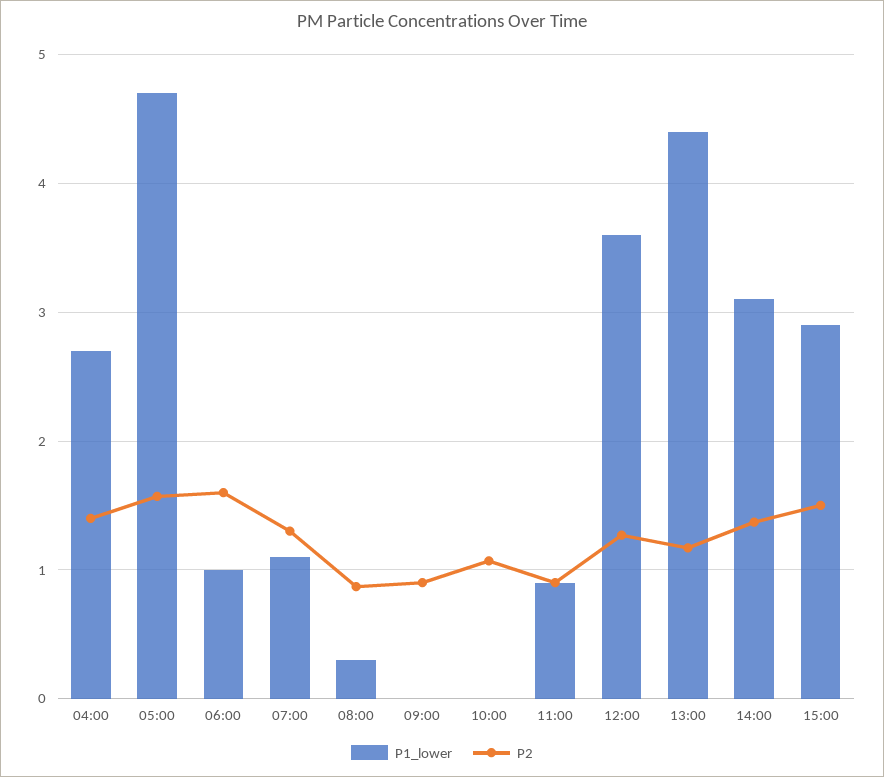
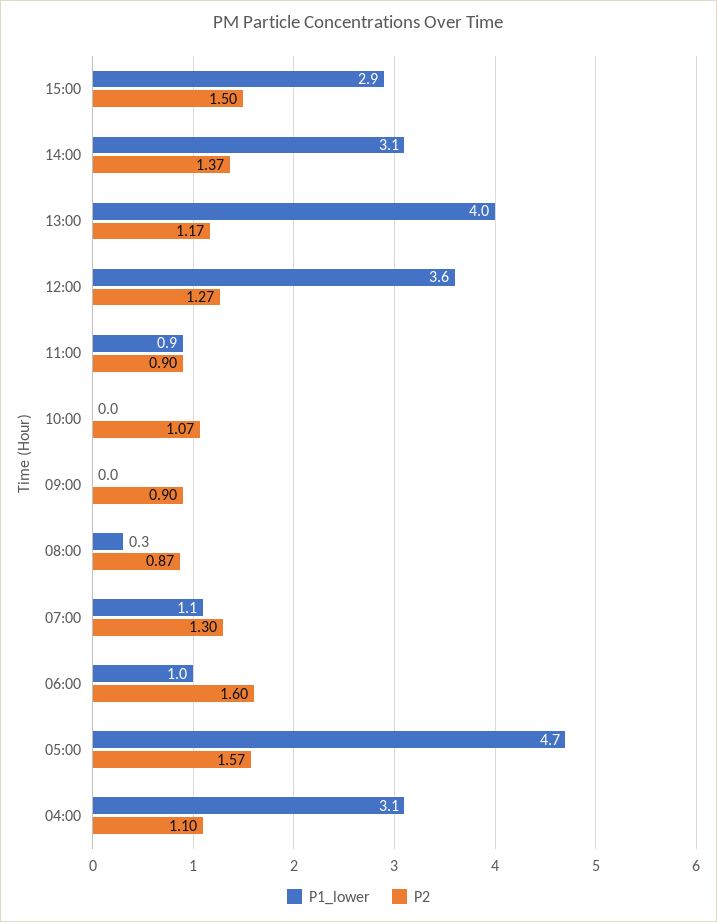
P1_lower, 04:00: 2.7 -> 3.1
P2, 04:00: 1.4 -> 1.1
P1_lower, 13:00: 4.4 -> 4

